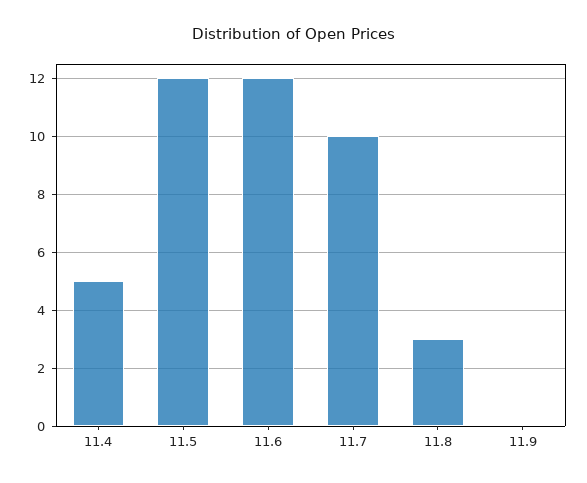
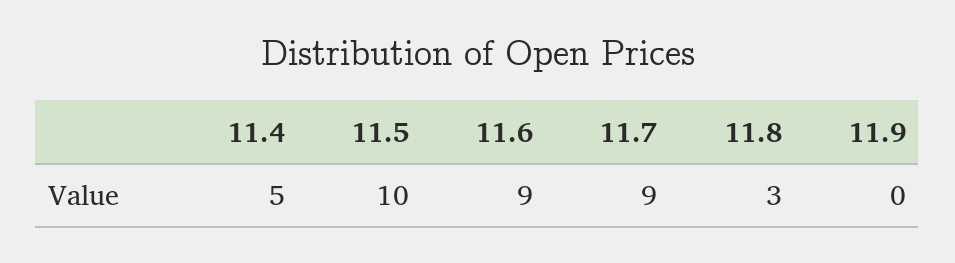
11.5: 12 -> 10
11.6: 12 -> 9
11.7: 10 -> 9

